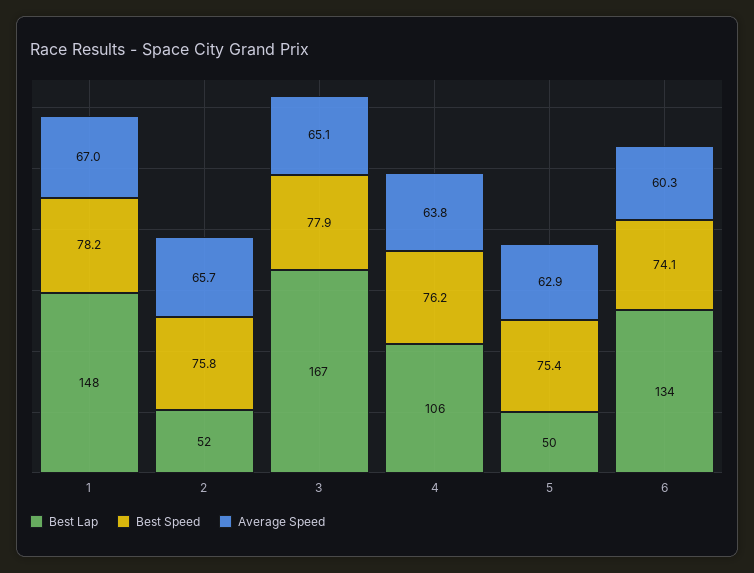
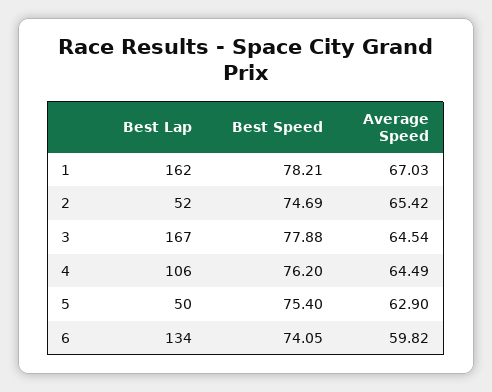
Best Lap, 1: 148 -> 162
Best Speed, 2: 75.8 -> 74.69
Average Speed, 2: 65.7 -> 65.42
Average Speed, 3: 65.1 -> 64.54
Average Speed, 4: 63.8 -> 64.49
Average Speed, 6: 60.3 -> 59.82

